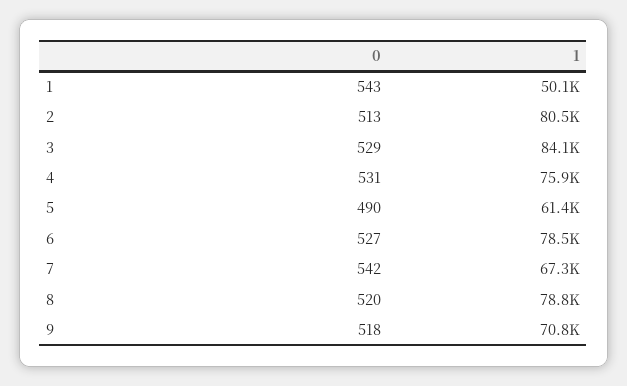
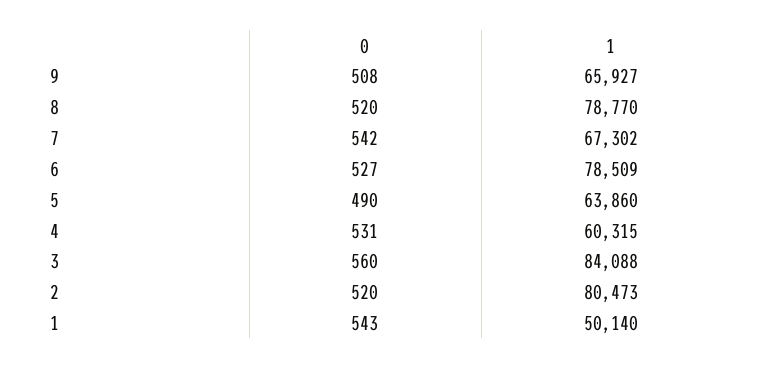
0, 2: 513 -> 520
0, 3: 529 -> 560
1, 4: 75900 -> 60315
1, 5: 61400 -> 63860
0, 9: 518 -> 508
1, 9: 70800 -> 65927

